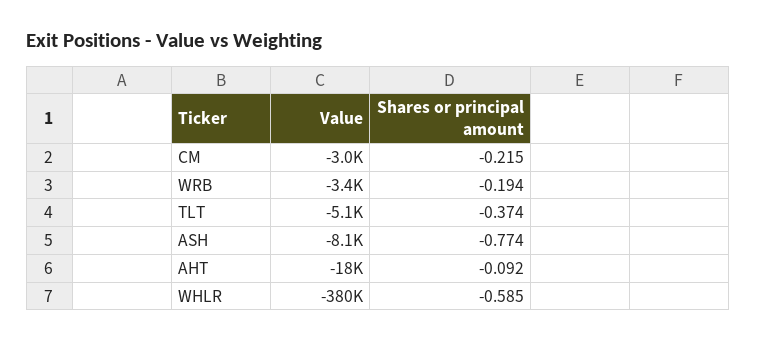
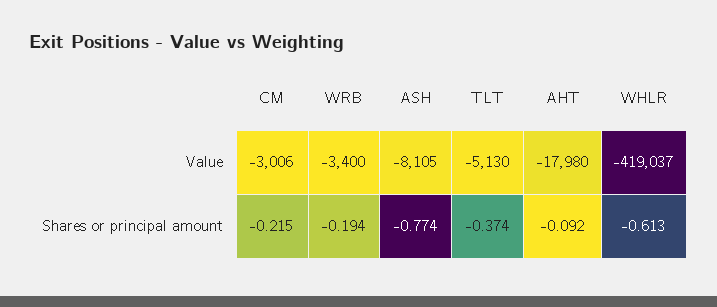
Value, WHLR: -380000 -> -419037
Shares or principal amount, WHLR: -0.585 -> -0.613

